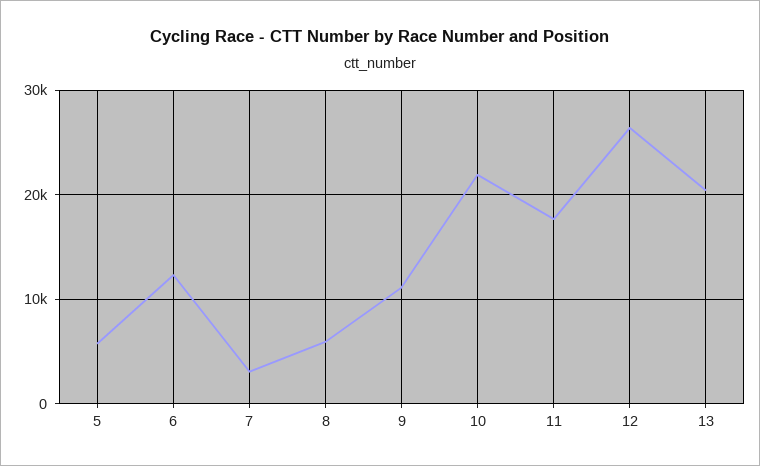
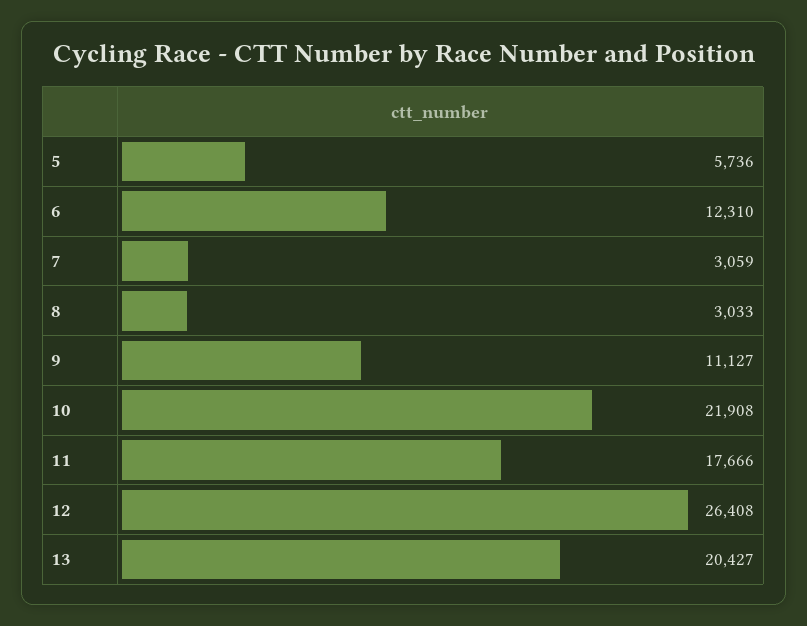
8: 6000 -> 3033

